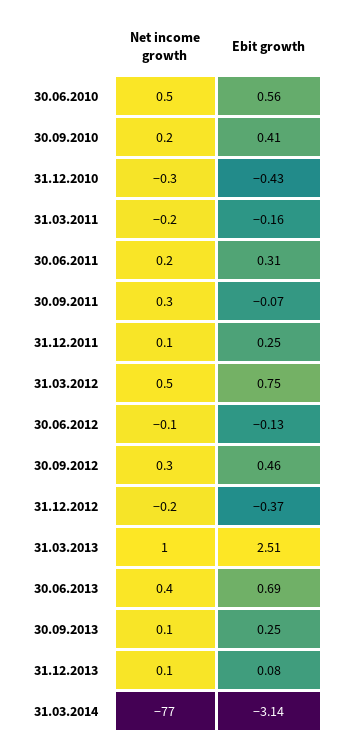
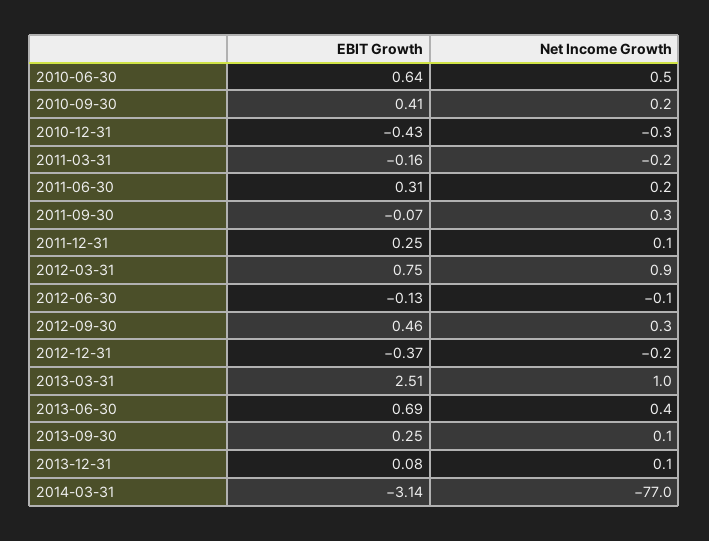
Ebit growth, 30.06.2010: 0.56 -> 0.64
Net income growth, 31.03.2012: 0.5 -> 0.9

